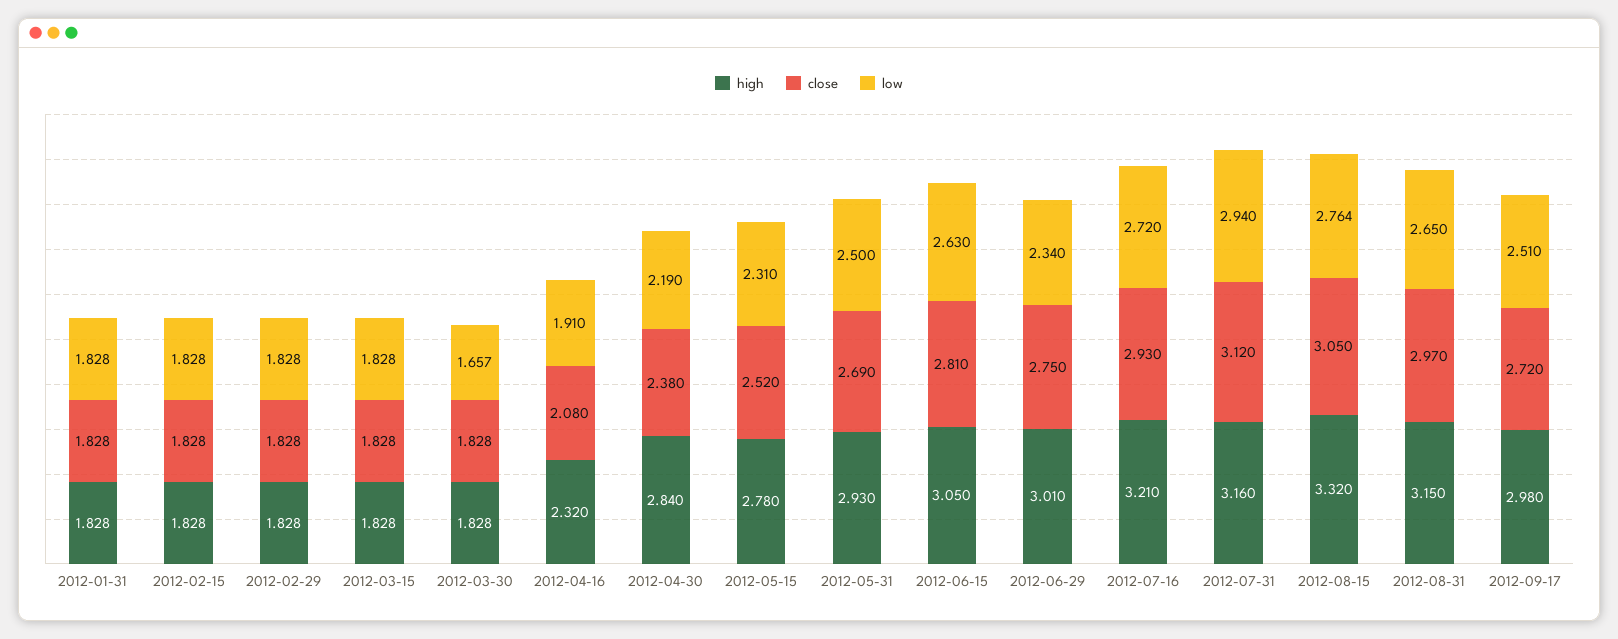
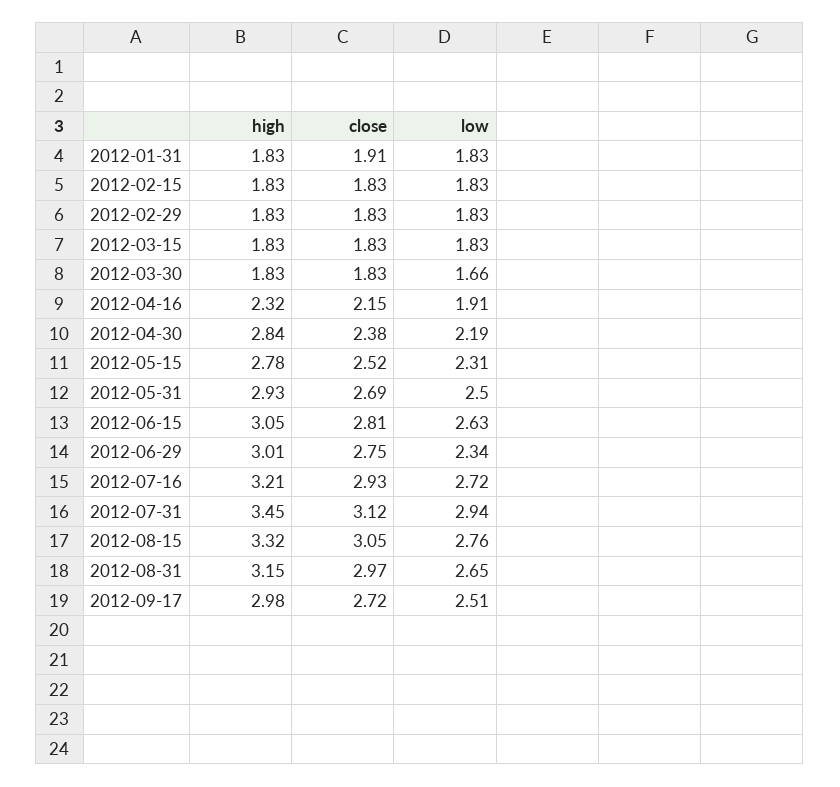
close, 2012-01-31: 1.828 -> 1.91
close, 2012-04-16: 2.08 -> 2.15
high, 2012-07-31: 3.16 -> 3.45

